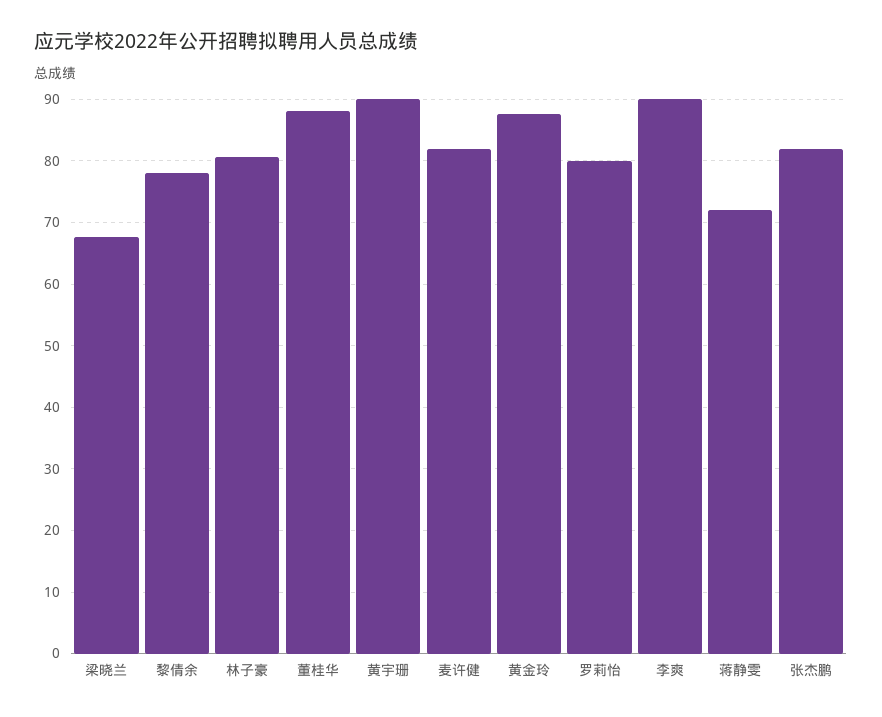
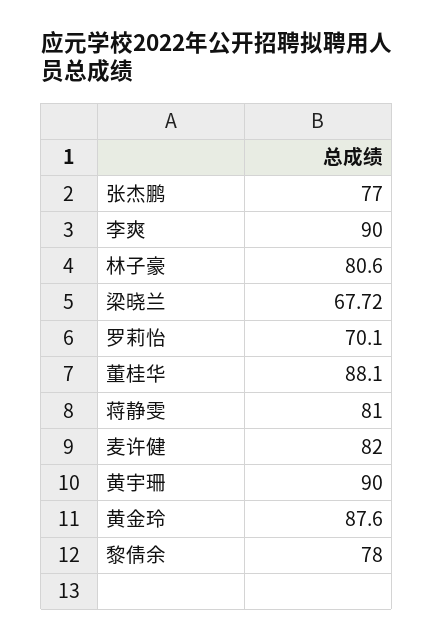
罗莉怡: 80 -> 70.1
蒋静雯: 72 -> 81
张杰鹏: 82 -> 77

